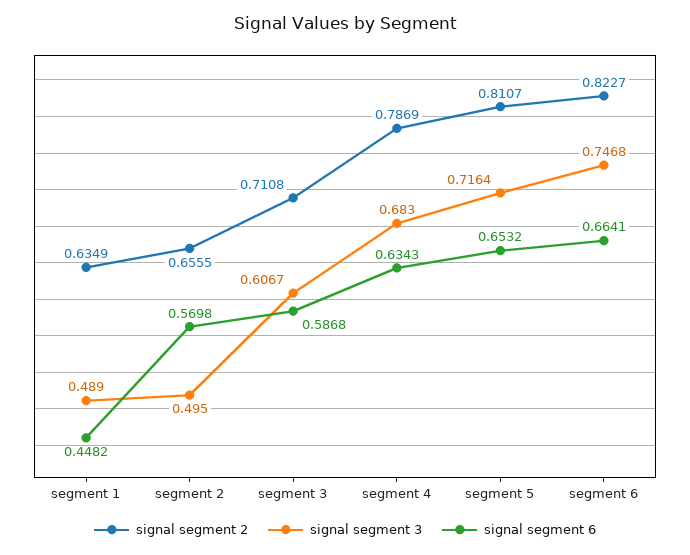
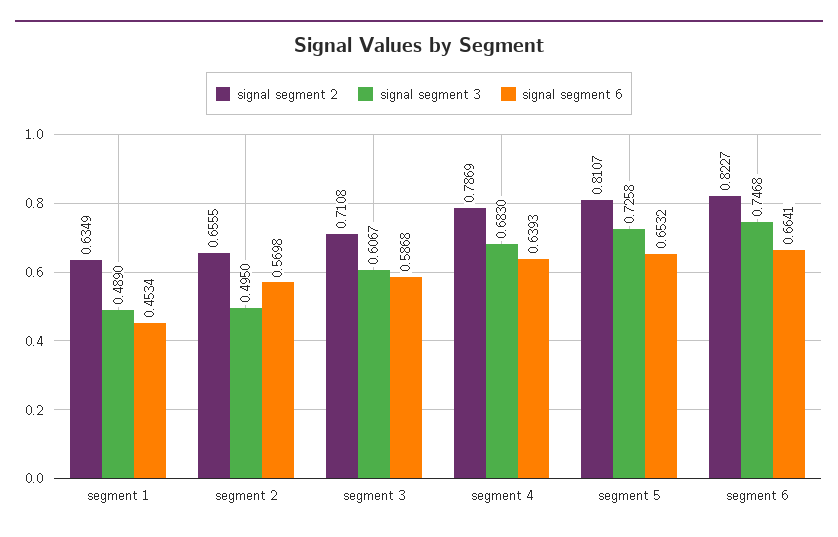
signal segment 6, segment 1: 0.4482 -> 0.4534
signal segment 6, segment 4: 0.6343 -> 0.6393
signal segment 3, segment 5: 0.7164 -> 0.7258

